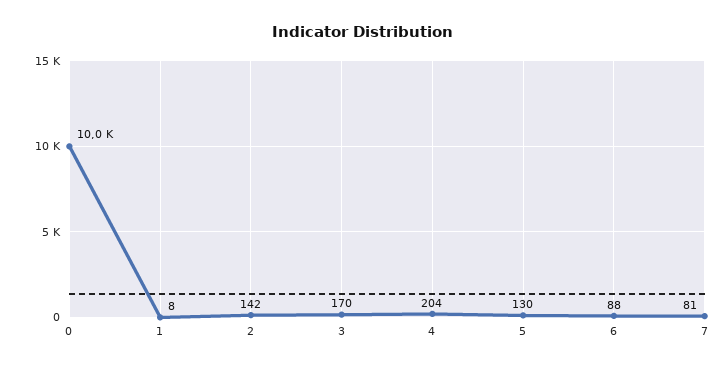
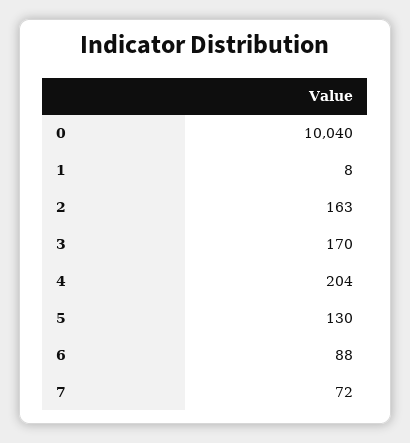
2: 142 -> 163
7: 81 -> 72

